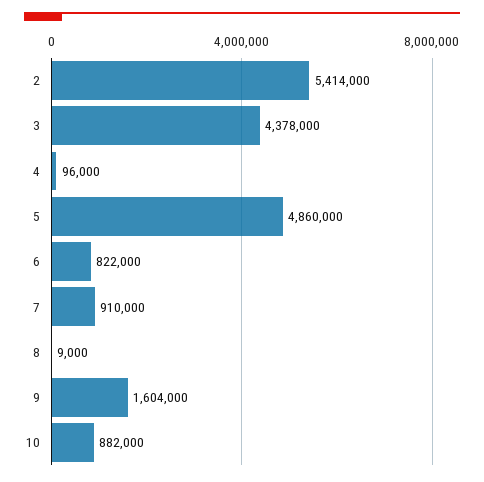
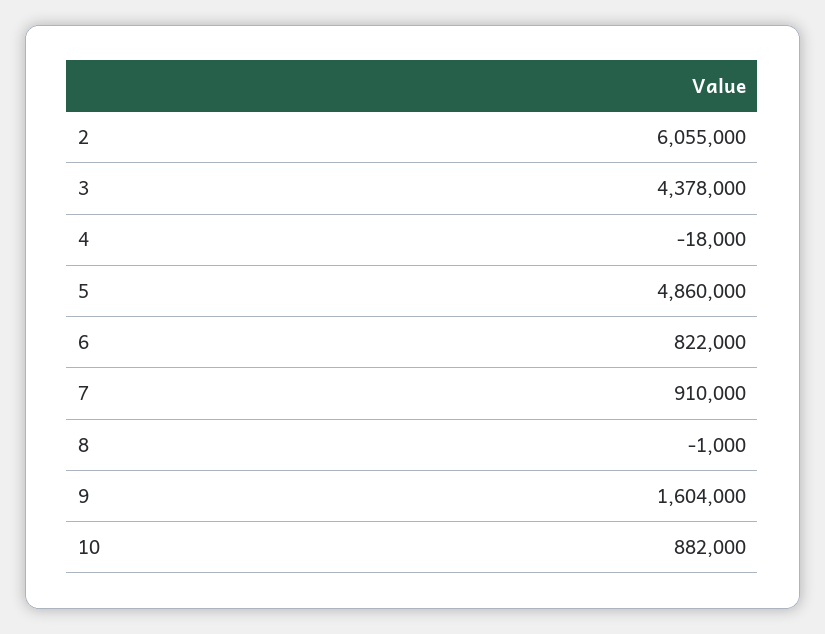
2: 5414000 -> 6055000
4: 96000 -> -18000
8: 9000 -> -1000

